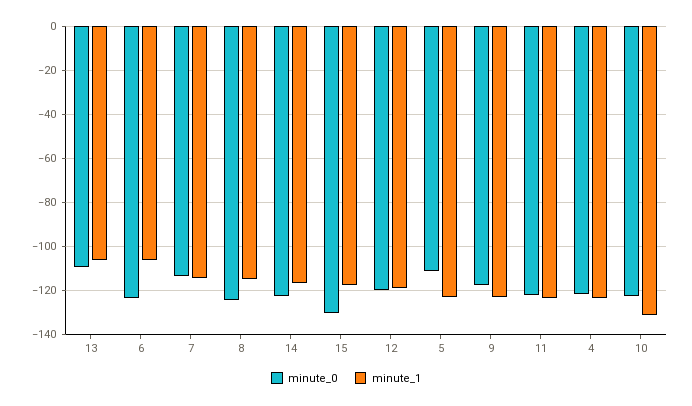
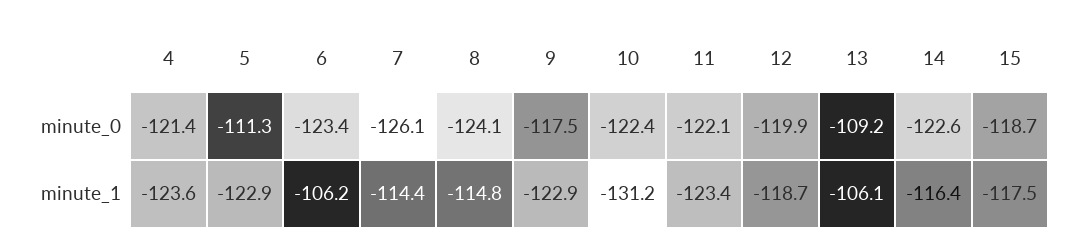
minute_0, 7: -115 -> -126.1
minute_0, 15: -130 -> -118.7

